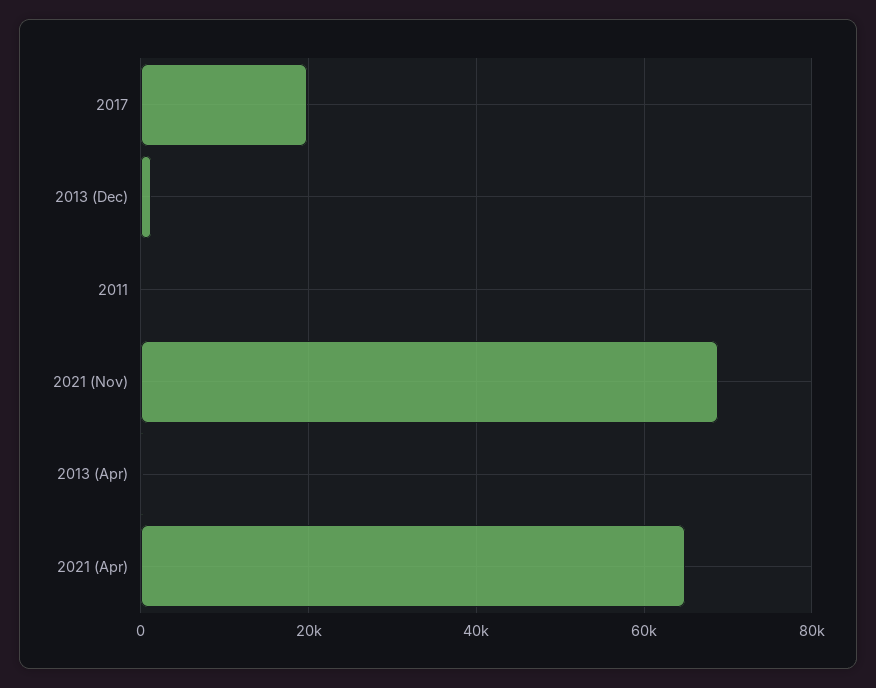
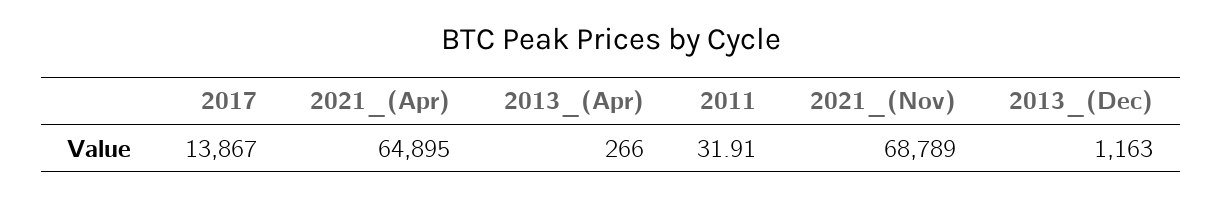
2017: 20000 -> 13867

